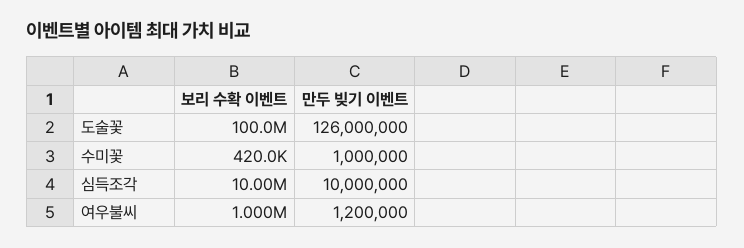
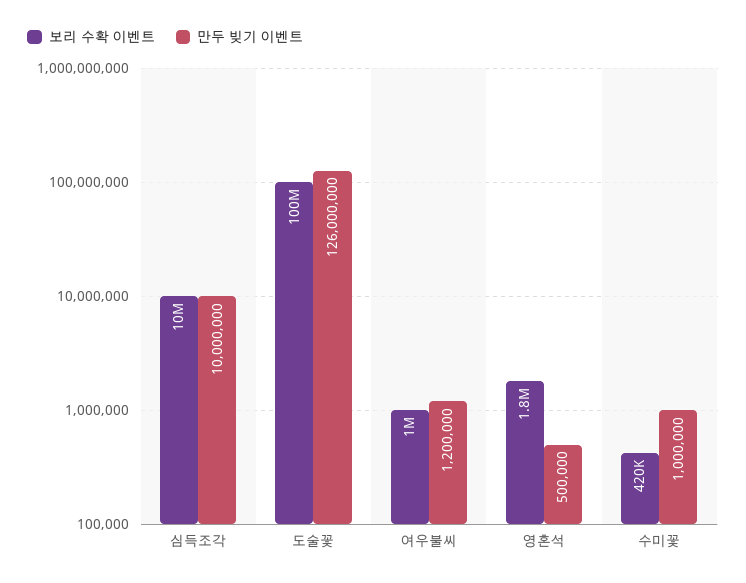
보리 수확 이벤트, 영혼석: none -> 1800000
만두 빚기 이벤트, 영혼석: none -> 500000

